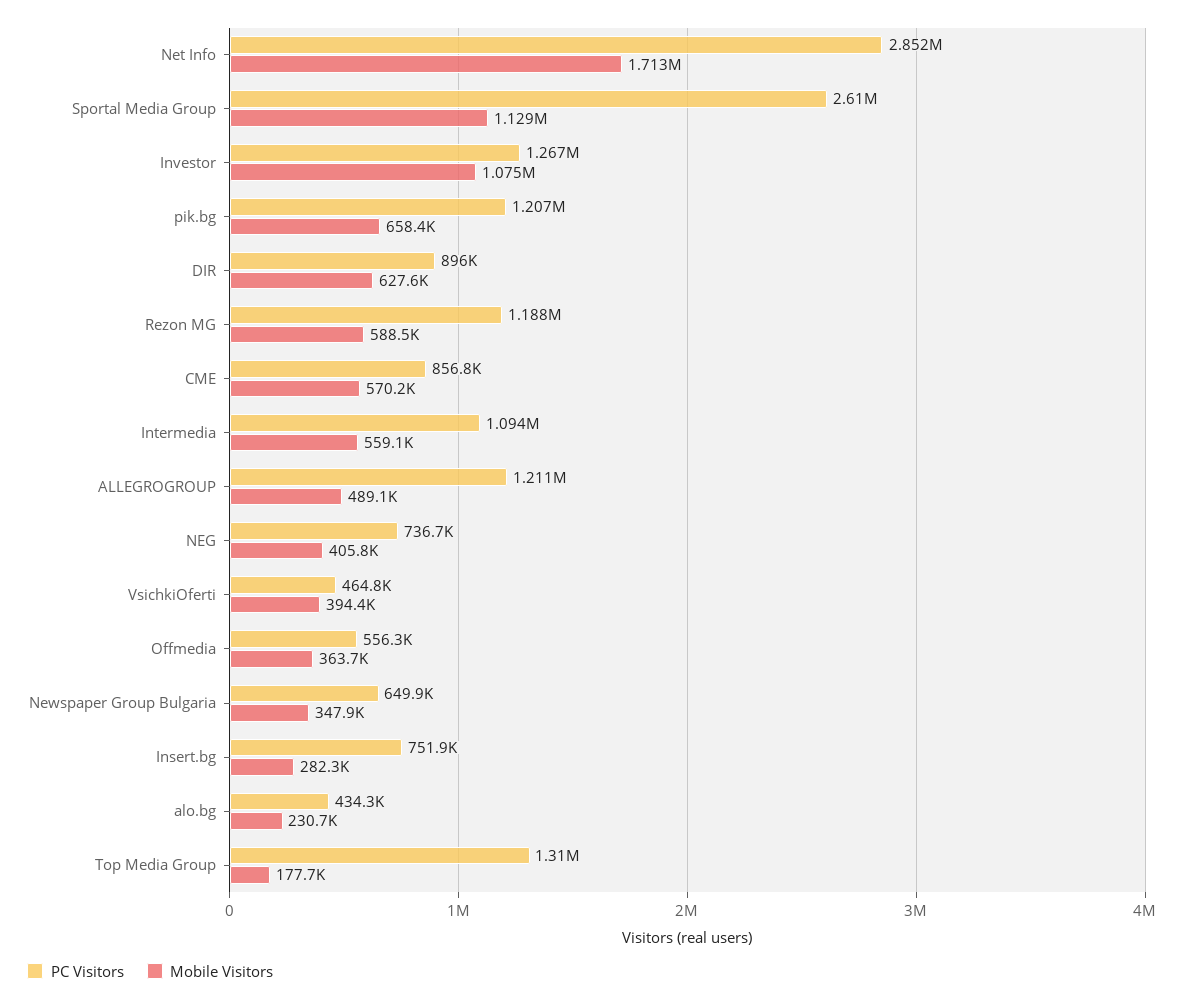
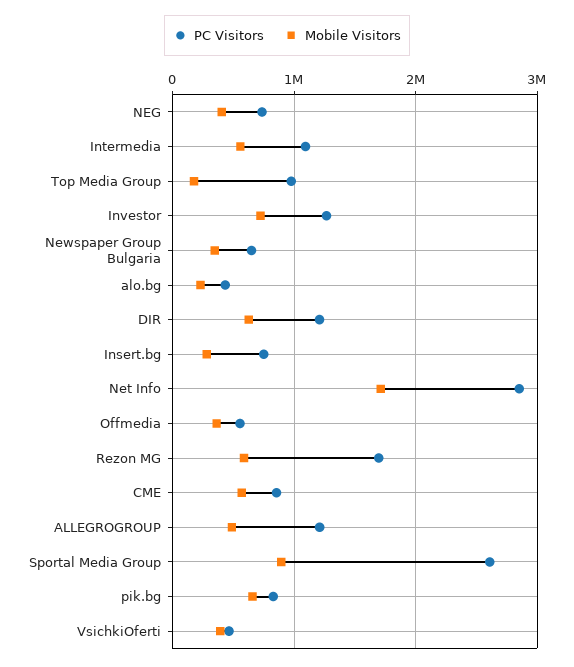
Mobile Visitors, Sportal Media Group: 1129000 -> 900000
Mobile Visitors, Investor: 1075000 -> 700000
PC Visitors, pik.bg: 1207000 -> 800000
PC Visitors, DIR: 896000 -> 1200000
PC Visitors, Rezon MG: 1188000 -> 1700000
PC Visitors, Top Media Group: 1310000 -> 1000000

